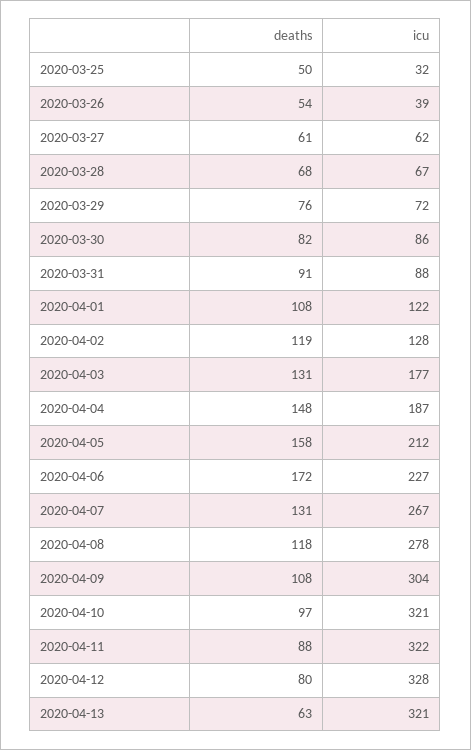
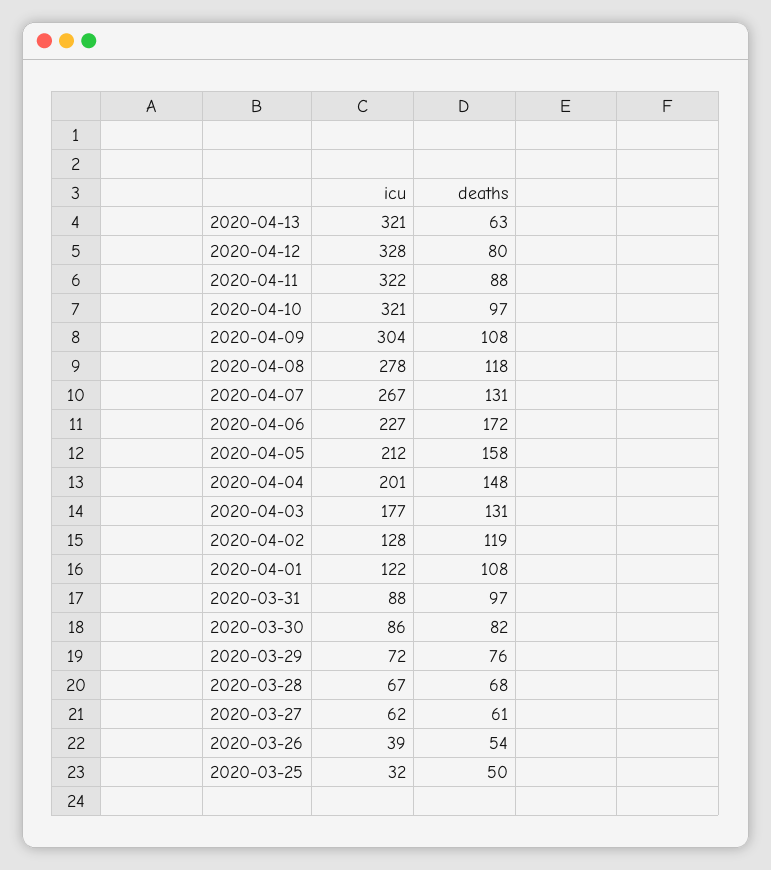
deaths, 2020-03-31: 91 -> 97
icu, 2020-04-04: 187 -> 201

